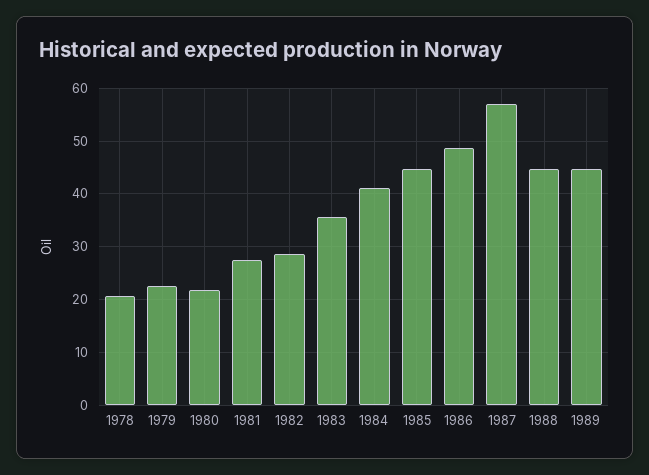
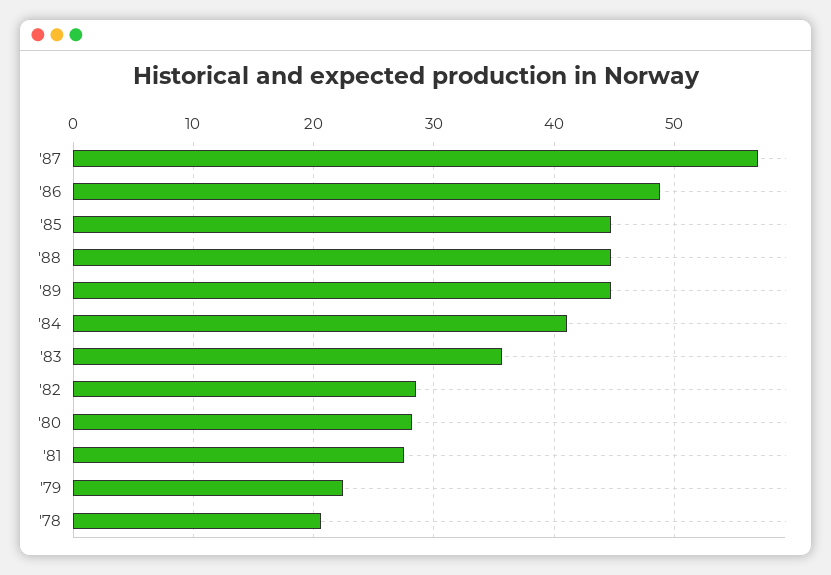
1980: 22 -> 28

